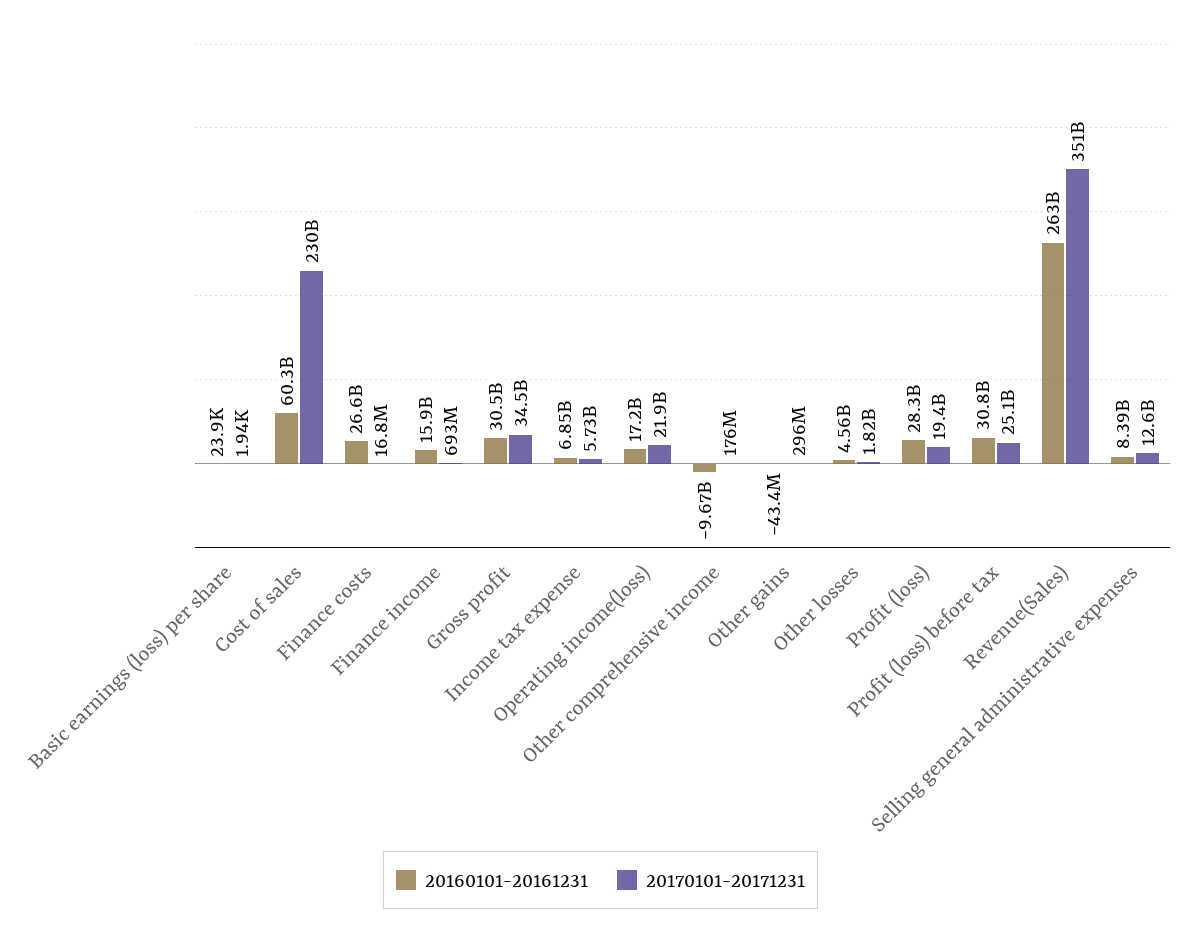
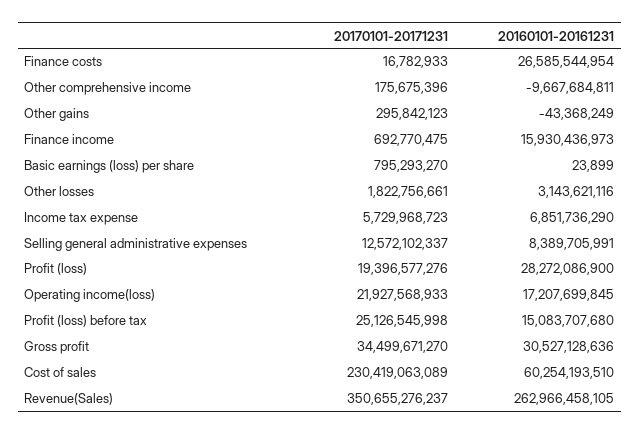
20170101-20171231, Basic earnings (loss) per share: 1940 -> 795293270
20160101-20161231, Other losses: 4560000000 -> 3143621116
20160101-20161231, Profit (loss) before tax: 30800000000 -> 15083707680

